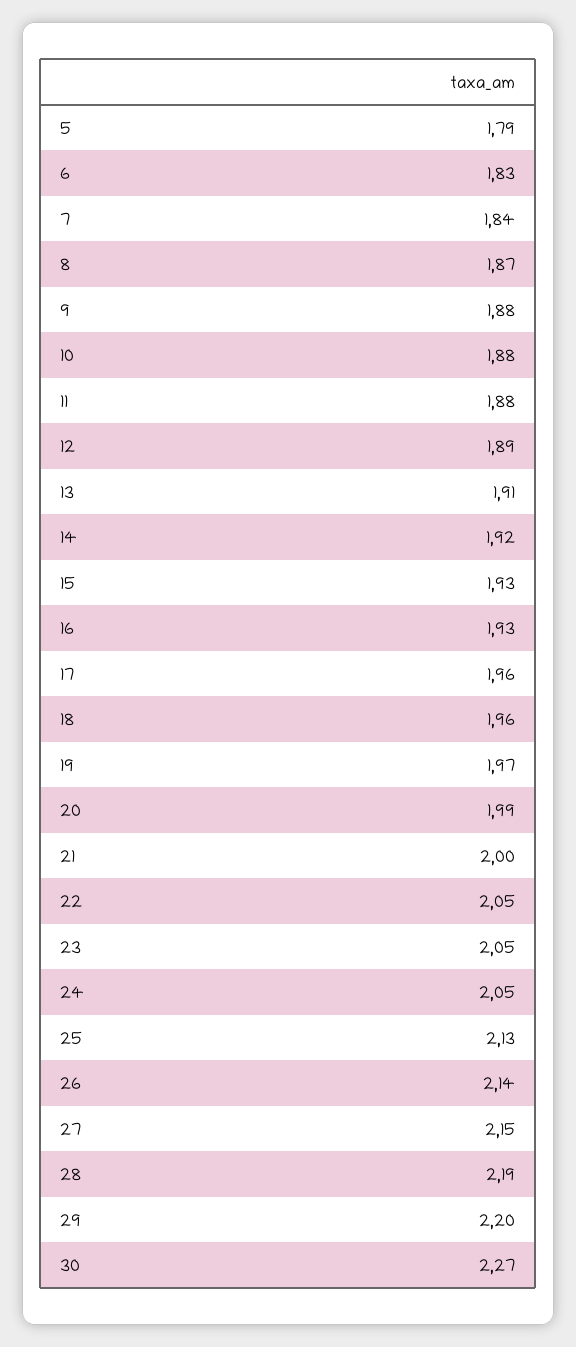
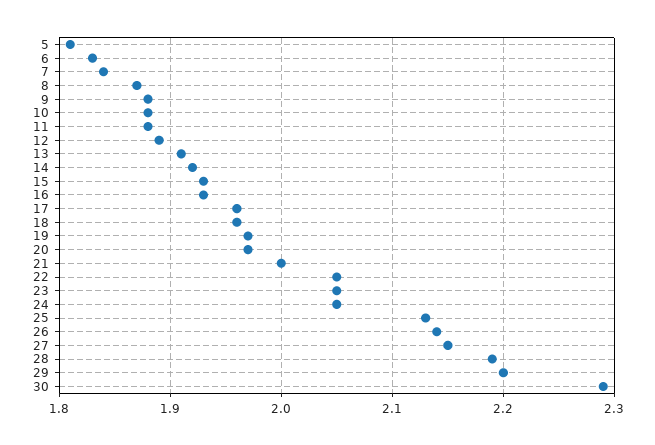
5: 1.79 -> 1.81
20: 1.99 -> 1.97
30: 2.27 -> 2.29

